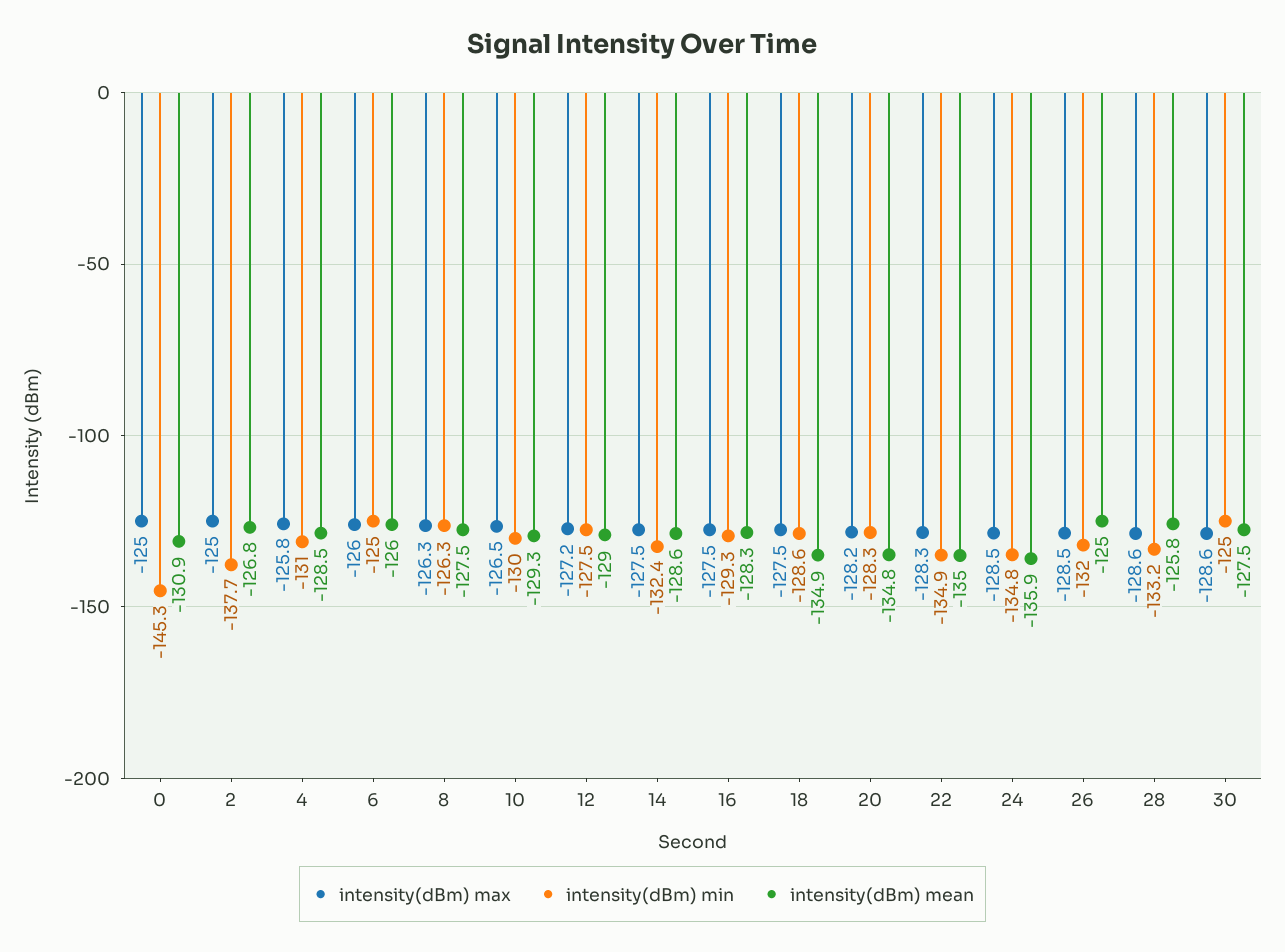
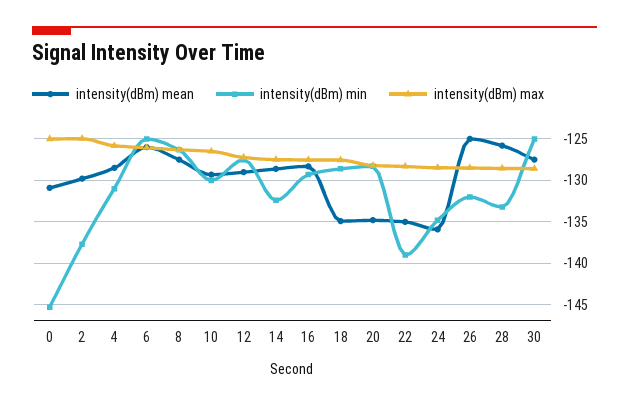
intensity(dBm) mean, 2: -126.8 -> -130
intensity(dBm) min, 22: -134.9 -> -139

